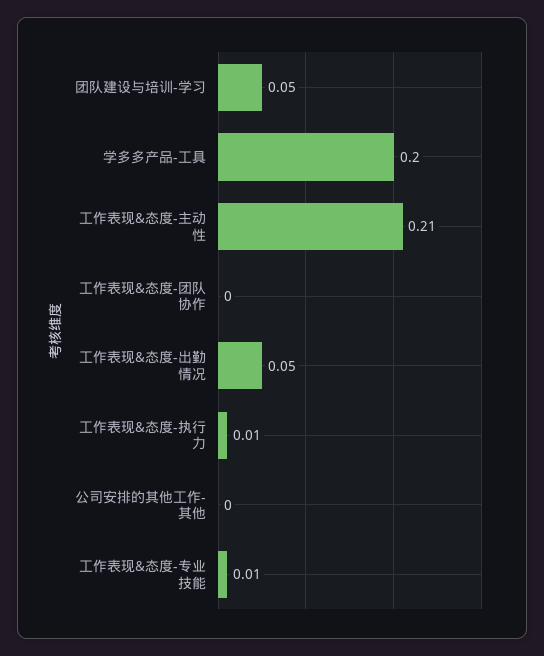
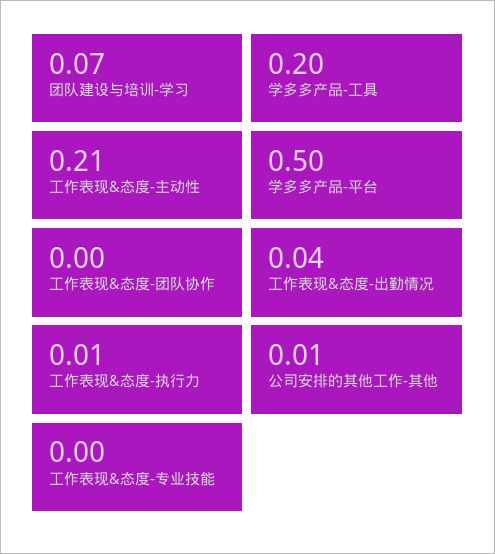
团队建设与培训-学习: 0.05 -> 0.07
工作表现&态度-出勤情况: 0.05 -> 0.04
公司安排的其他工作-其他: 0 -> 0.01
工作表现&态度-专业技能: 0.01 -> 0
学多多产品-平台: none -> 0.5

